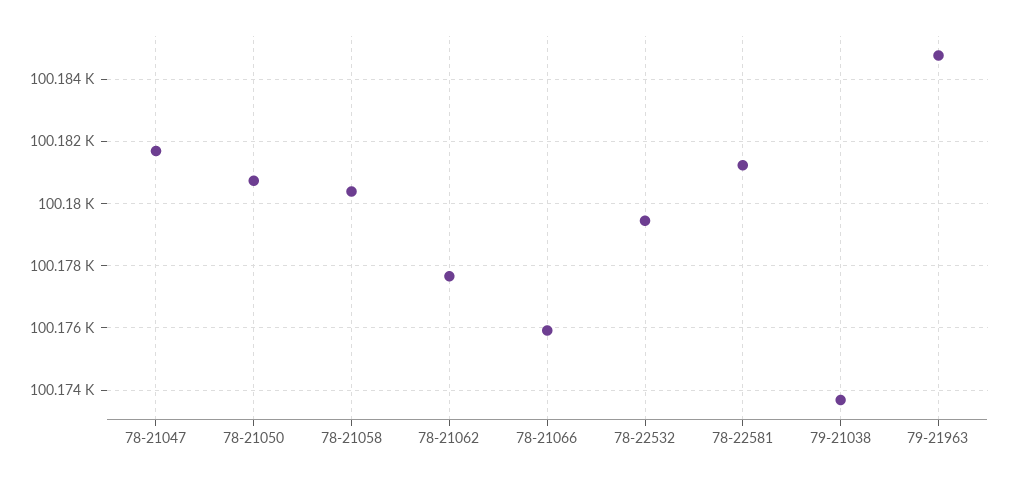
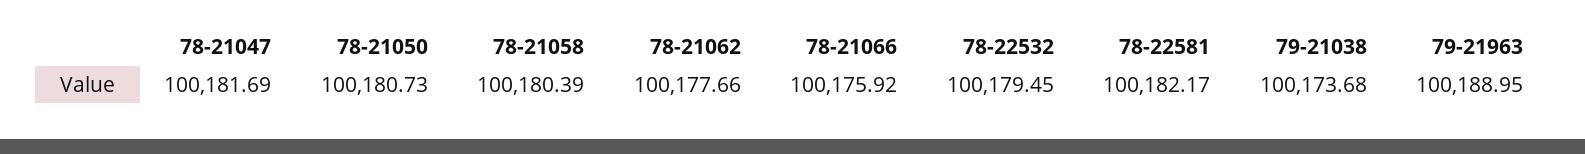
78-22581: 100181.2 -> 100182.17
79-21963: 100184.8 -> 100188.95

